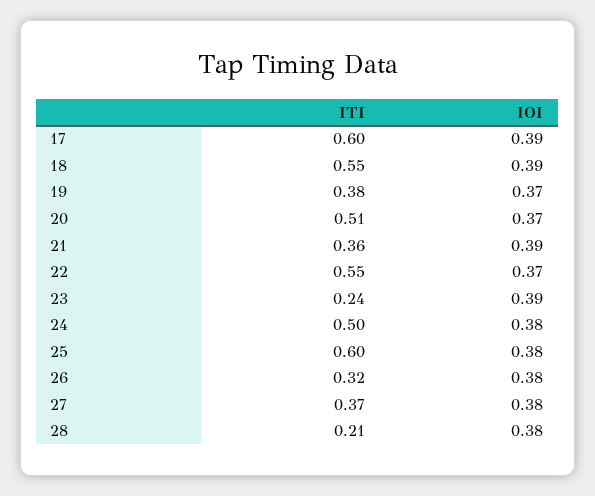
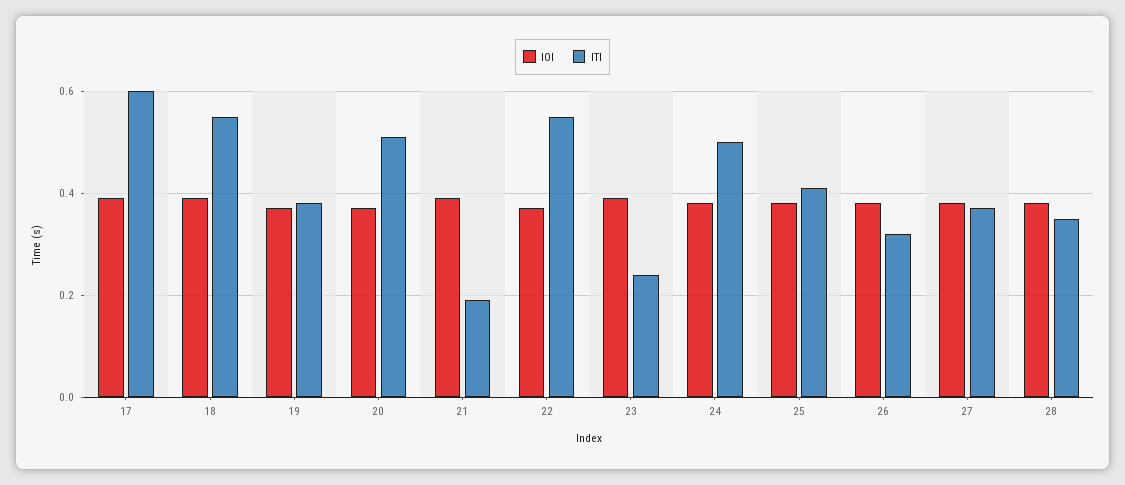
ITI, 21: 0.36 -> 0.2
ITI, 25: 0.6 -> 0.4
ITI, 28: 0.21 -> 0.35

